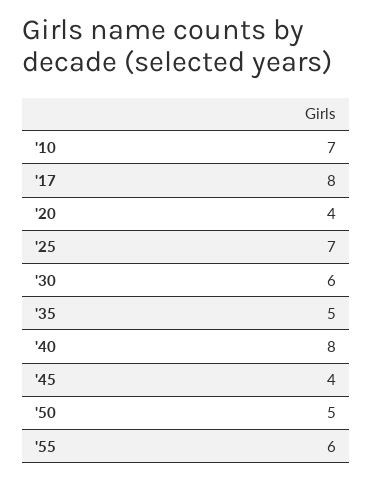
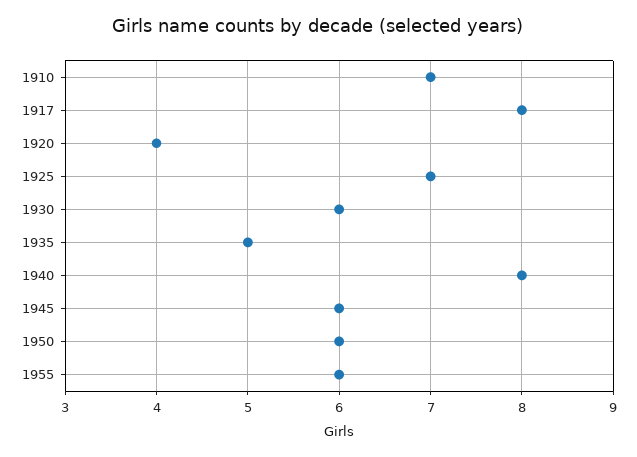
'45: 4 -> 6
'50: 5 -> 6

